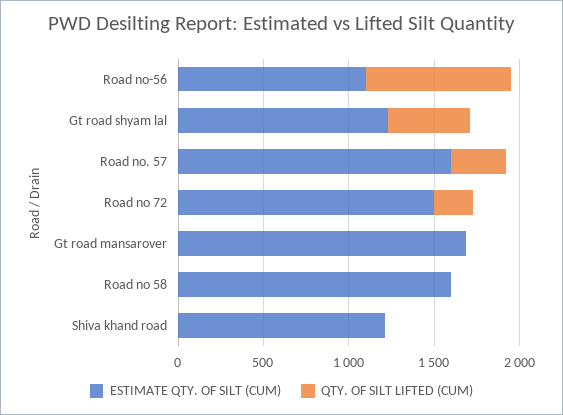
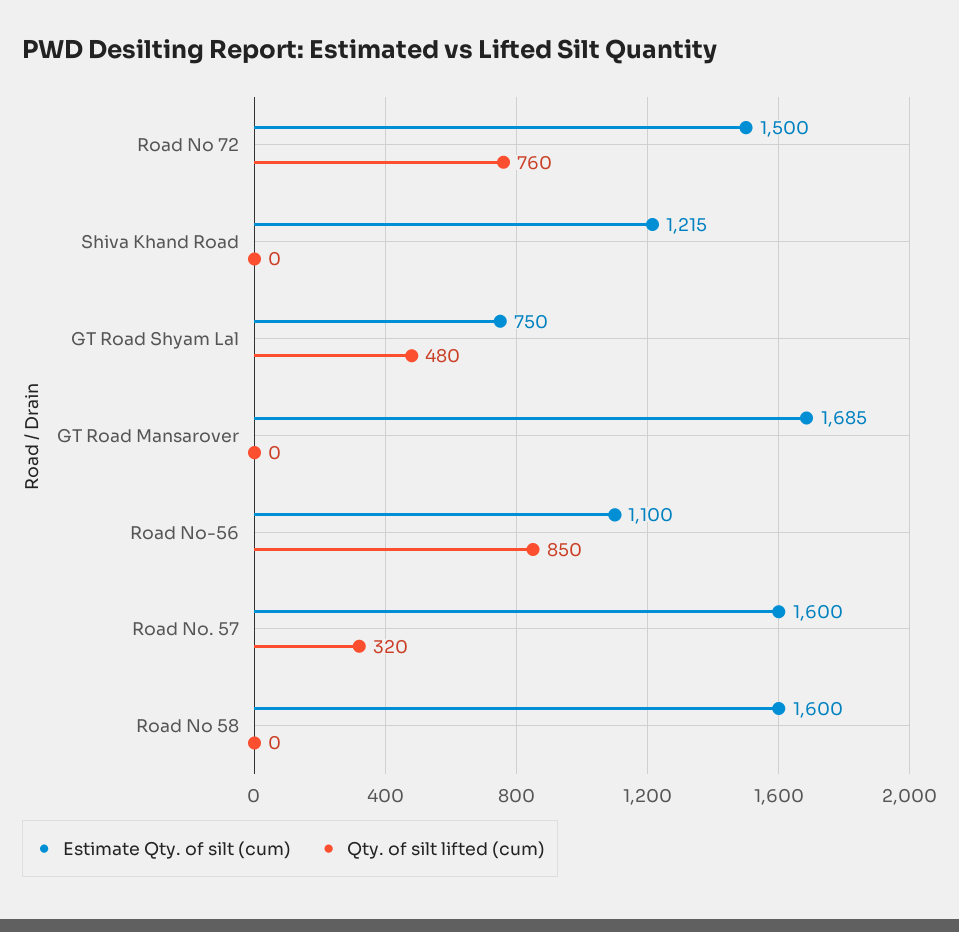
ESTIMATE QTY. OF SILT (CUM), Gt road shyam lal: 1200 -> 750
QTY. OF SILT LIFTED (CUM), Road no 72: 200 -> 760

